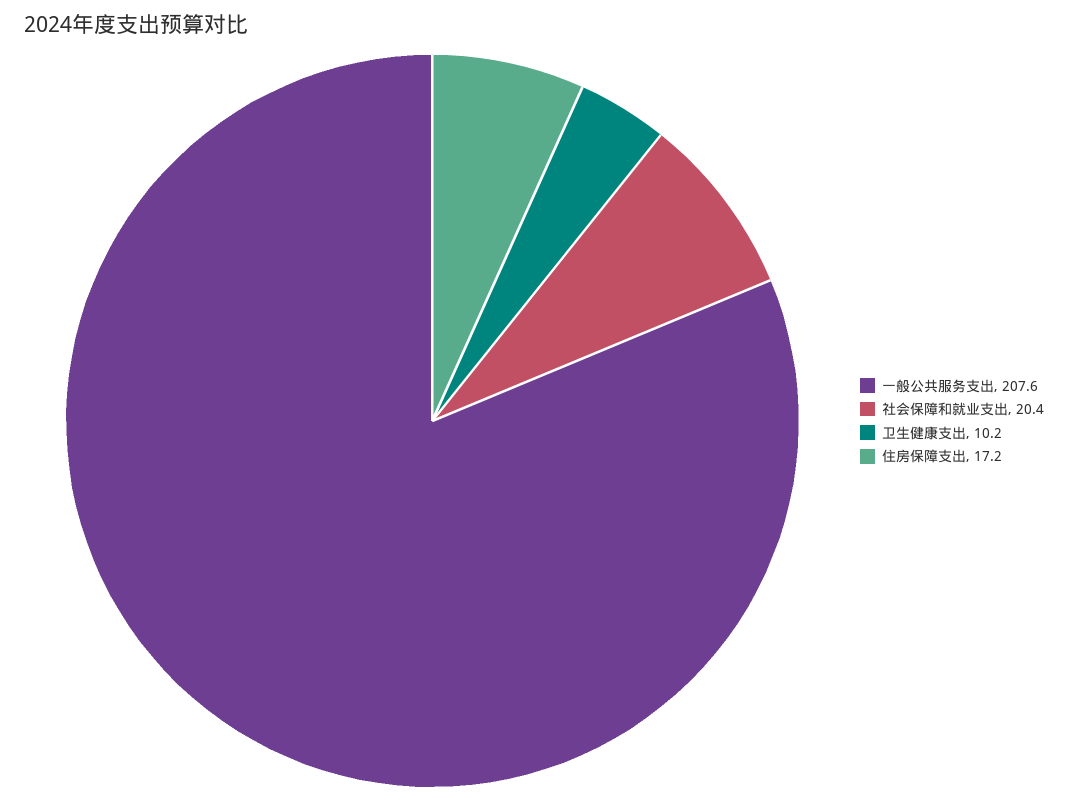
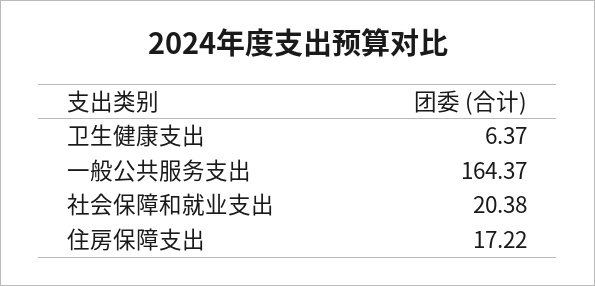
一般公共服务支出: 207.6 -> 164.37
卫生健康支出: 10.2 -> 6.37

